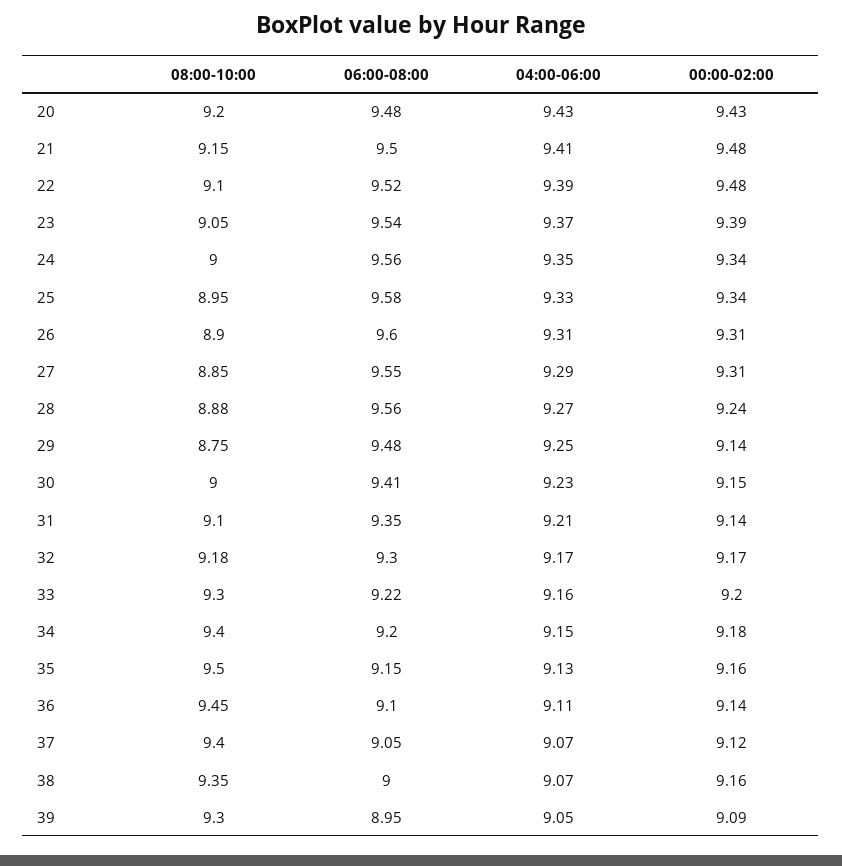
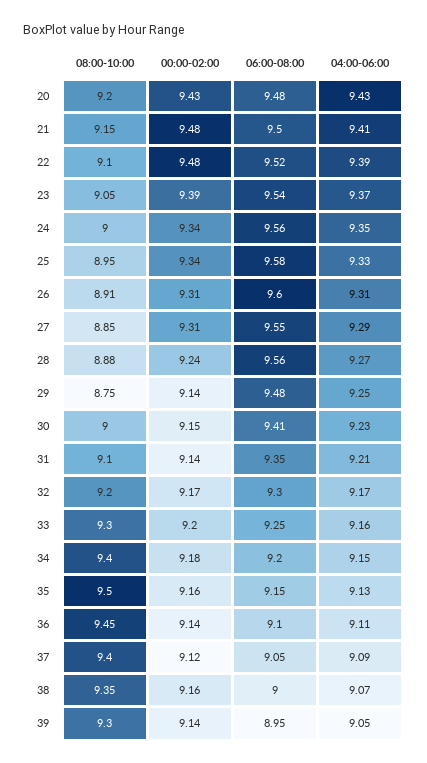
08:00-10:00, 26: 8.9 -> 8.91
08:00-10:00, 32: 9.18 -> 9.2
06:00-08:00, 33: 9.22 -> 9.25
04:00-06:00, 37: 9.07 -> 9.09
00:00-02:00, 39: 9.09 -> 9.14

